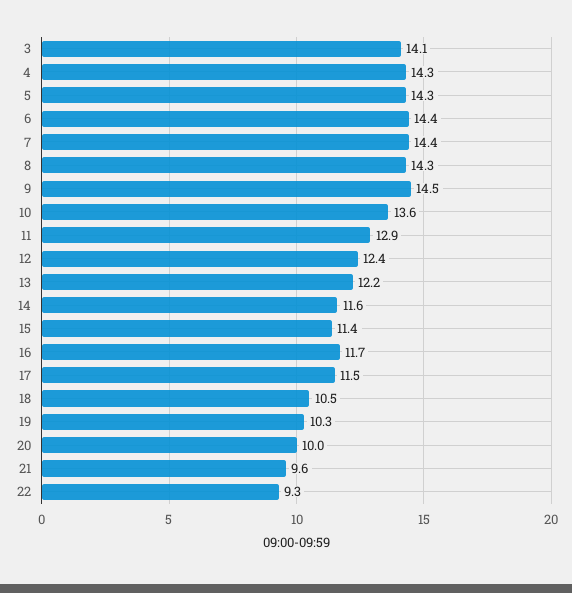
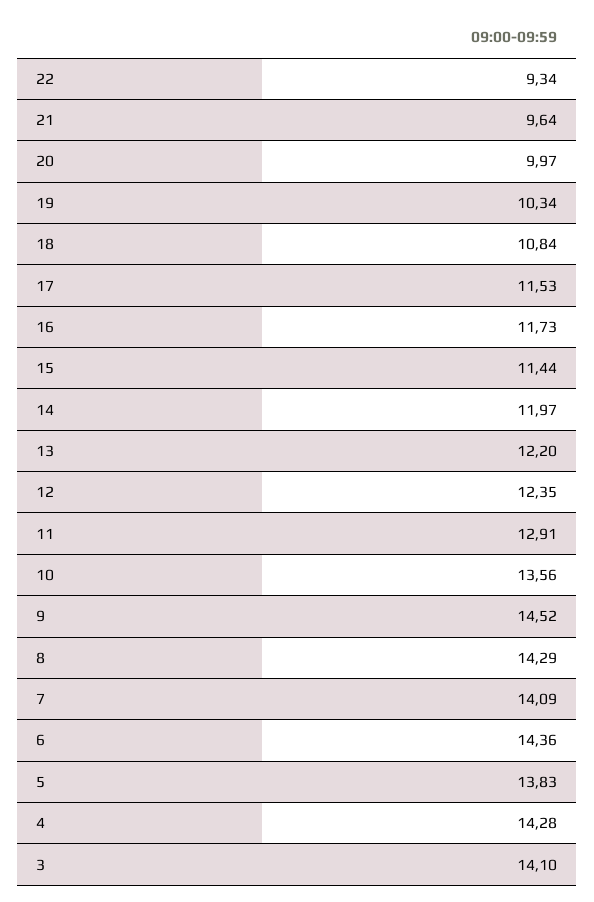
5: 14.3 -> 13.83
7: 14.4 -> 14.09
14: 11.6 -> 11.97
18: 10.5 -> 10.84

